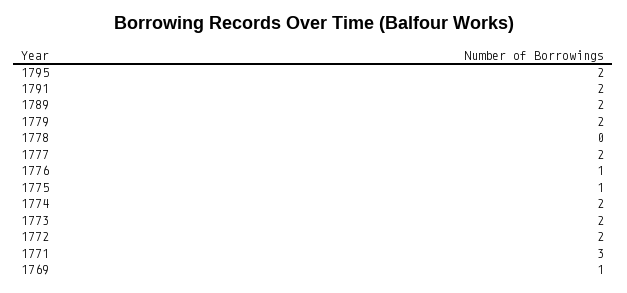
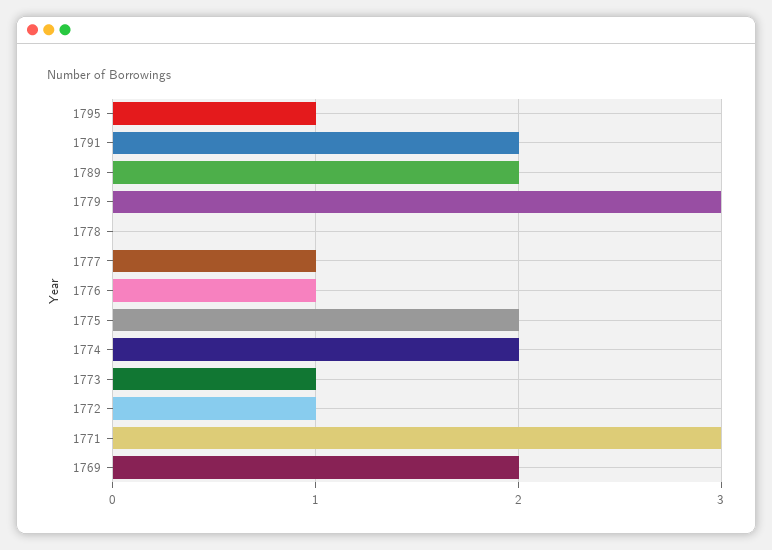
1795: 2 -> 1
1779: 2 -> 3
1777: 2 -> 1
1775: 1 -> 2
1773: 2 -> 1
1772: 2 -> 1
1769: 1 -> 2

